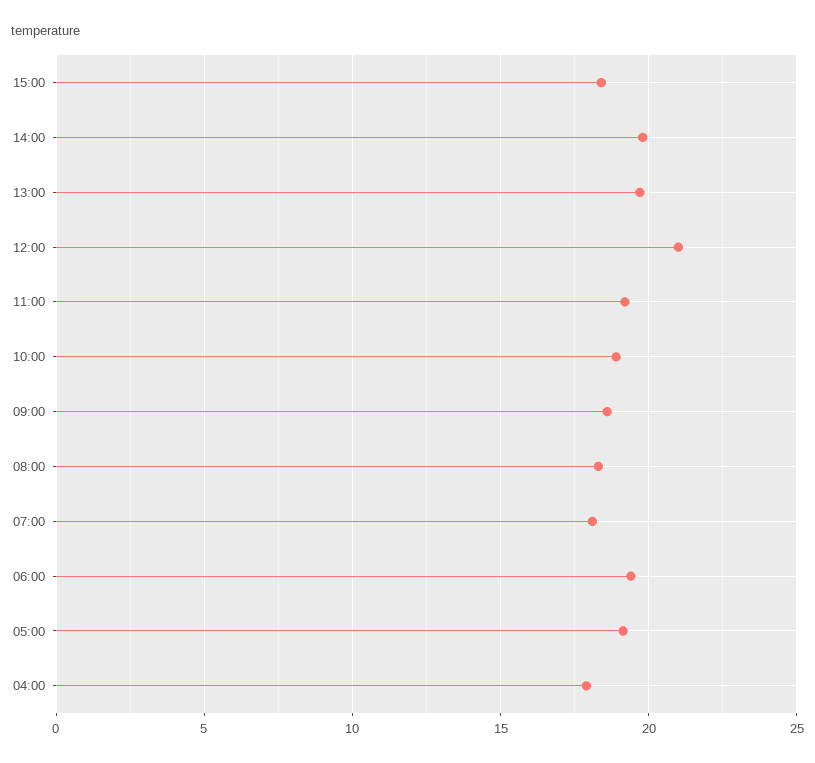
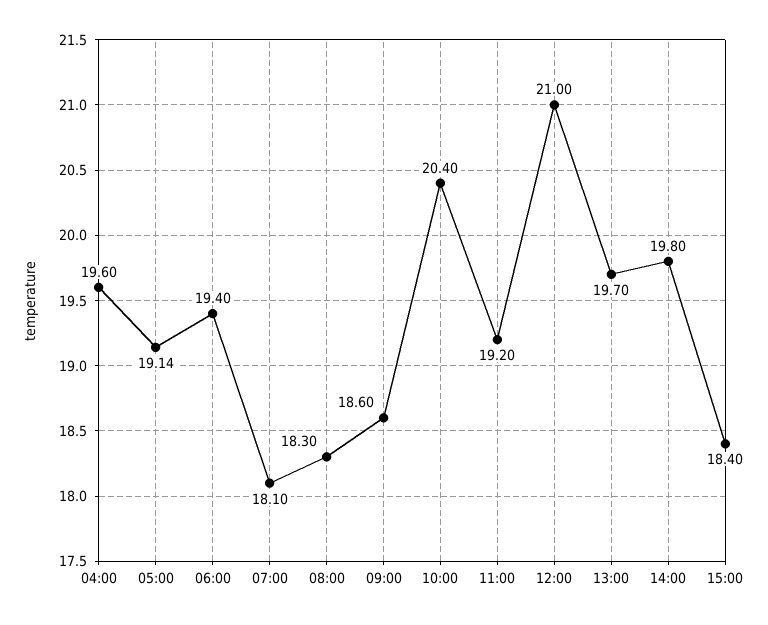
10:00: 19 -> 20.4
04:00: 18 -> 19.6

